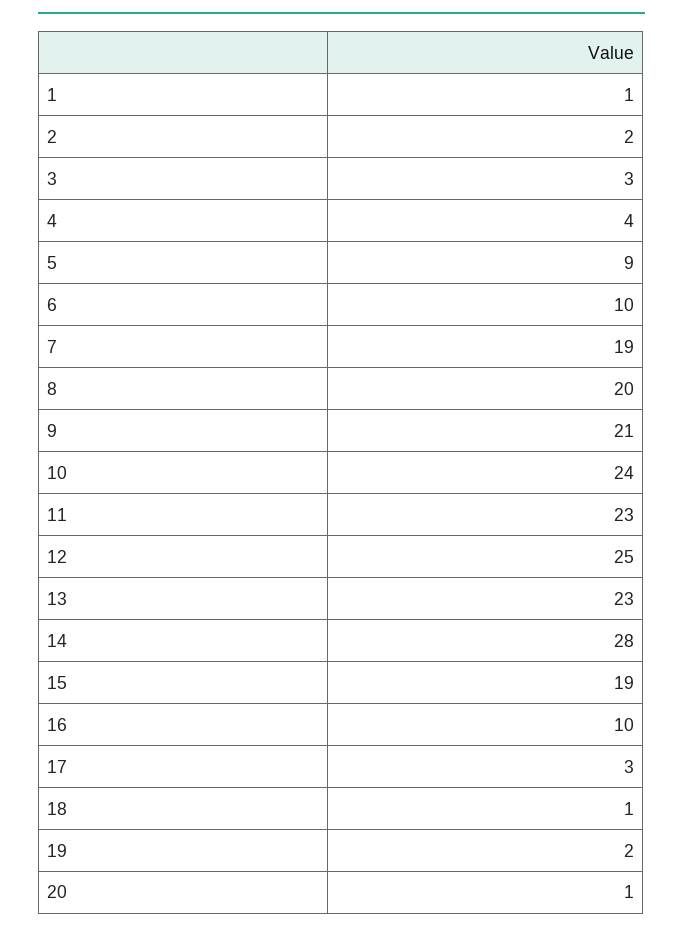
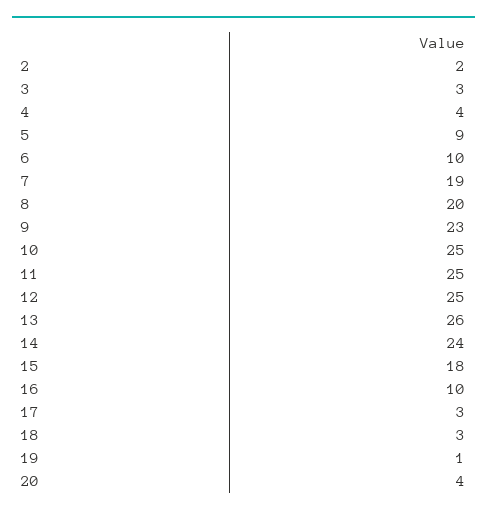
1: 1 -> none
9: 21 -> 23
10: 24 -> 25
11: 23 -> 25
13: 23 -> 26
14: 28 -> 24
15: 19 -> 18
18: 1 -> 3
19: 2 -> 1
20: 1 -> 4

